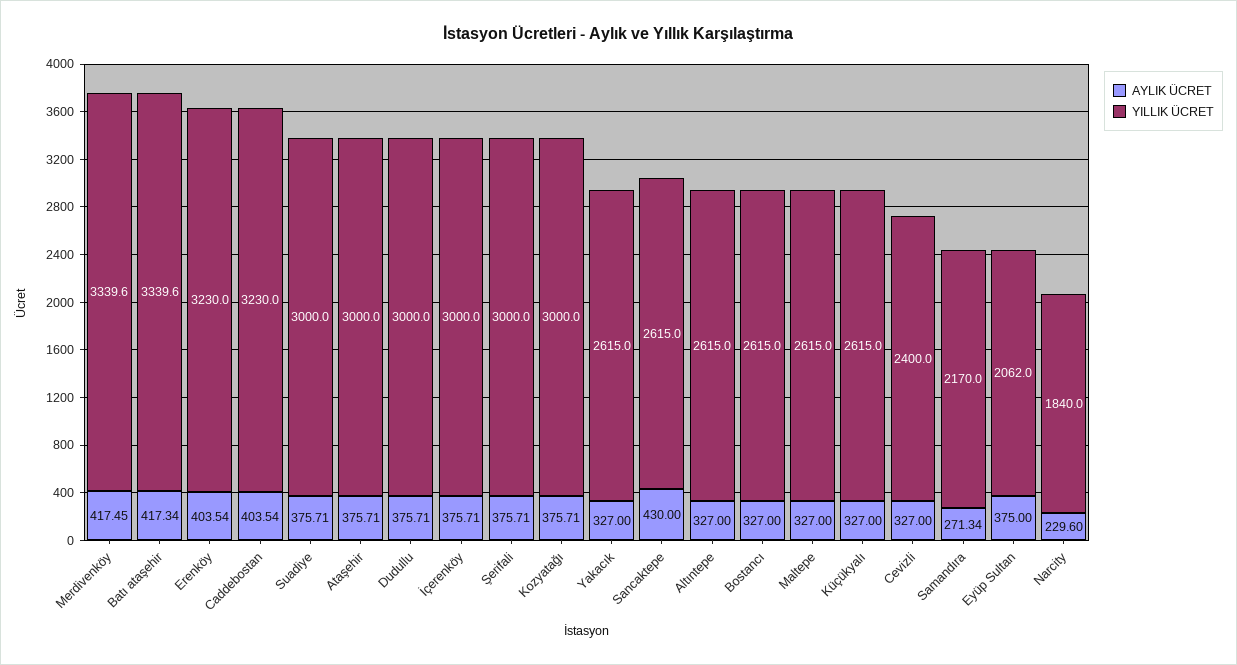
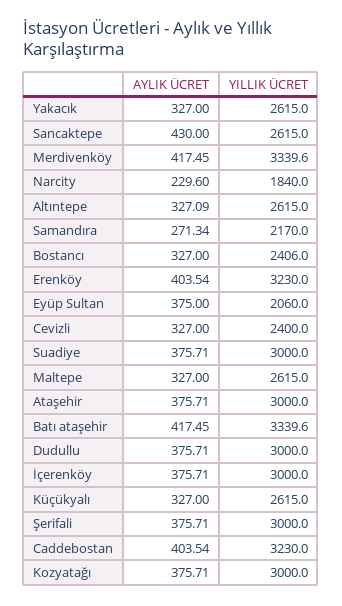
AYLIK ÜCRET, Batı ataşehir: 417.34 -> 417.45
AYLIK ÜCRET, Altıntepe: 327 -> 327.09
YILLIK ÜCRET, Bostancı: 2615 -> 2406
YILLIK ÜCRET, Eyüp Sultan: 2062 -> 2060

